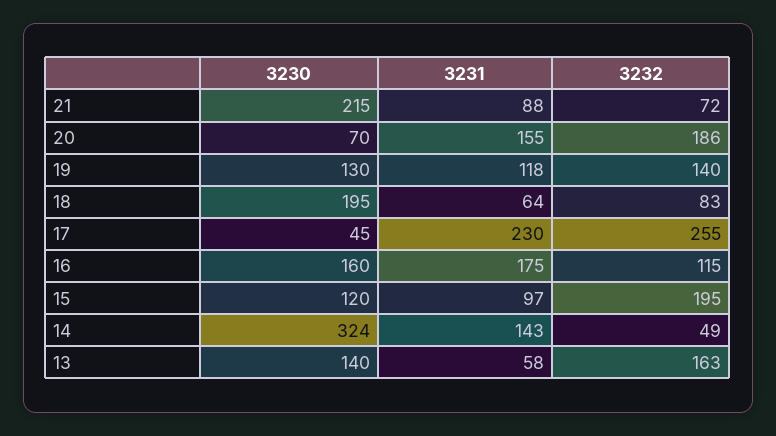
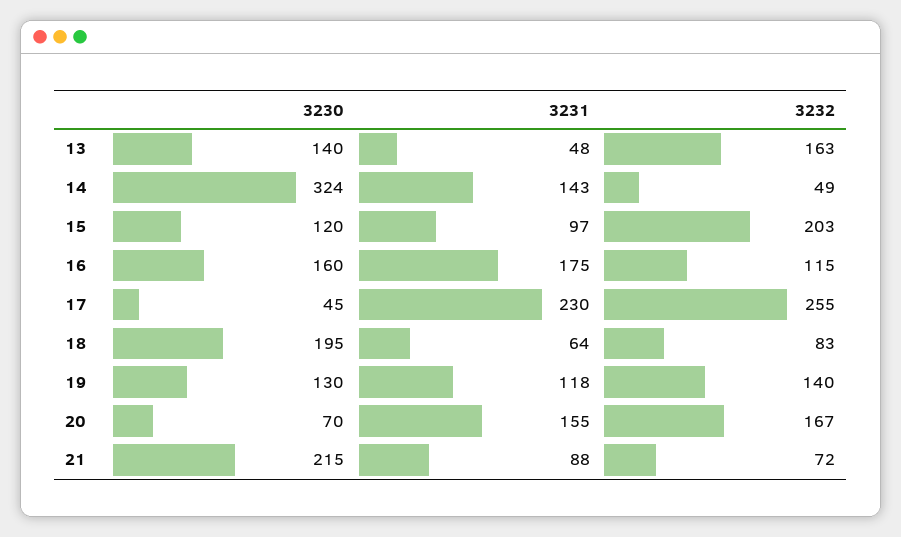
3232, 20: 186 -> 167
3232, 15: 195 -> 203
3231, 13: 58 -> 48

